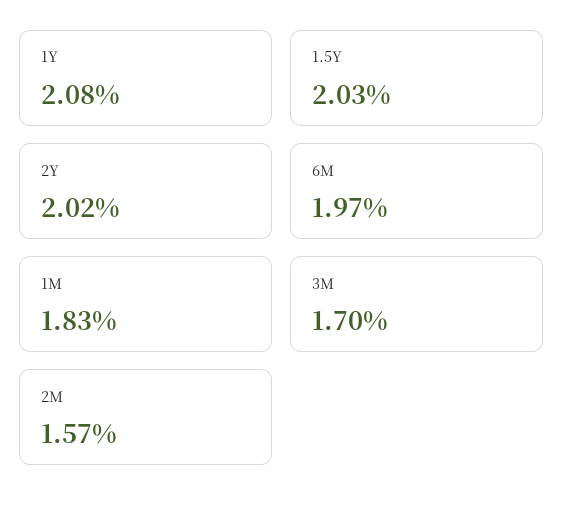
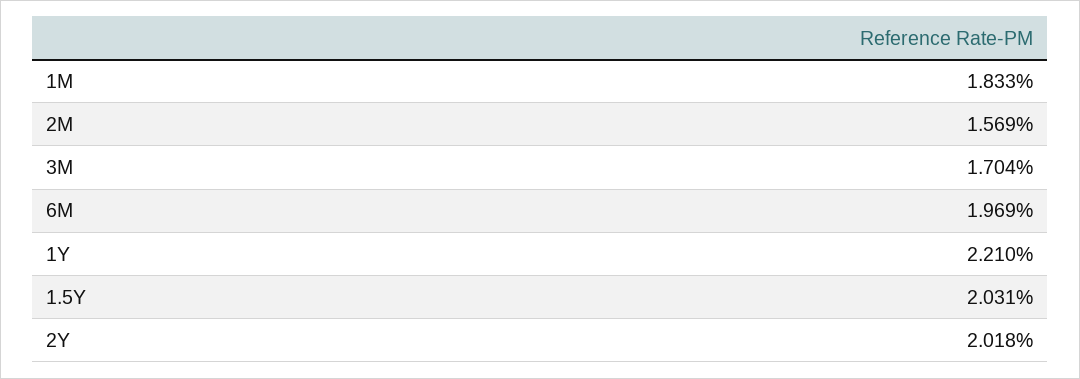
1Y: 2.08 -> 2.21

